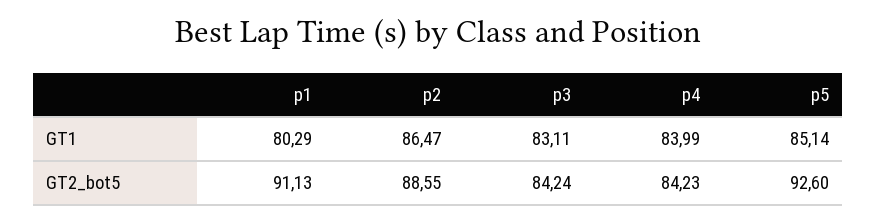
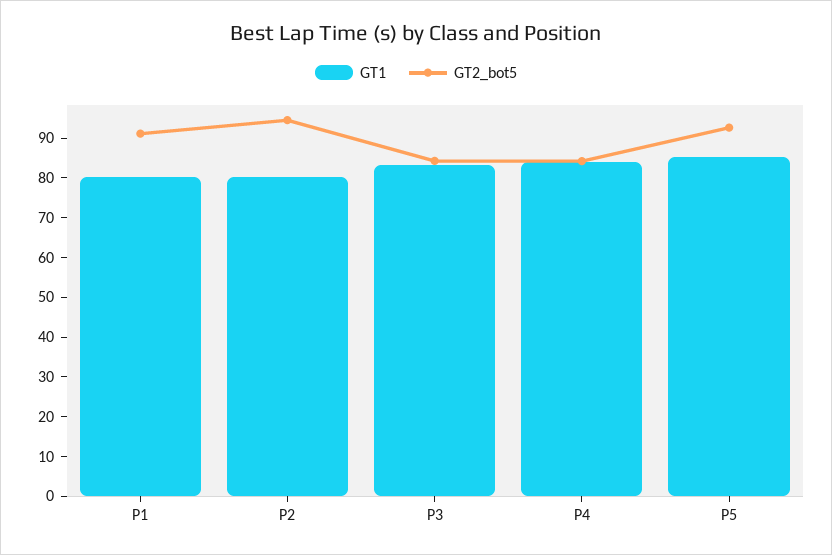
GT1, p2: 86.47 -> 80
GT2_bot5, p2: 88.55 -> 95

